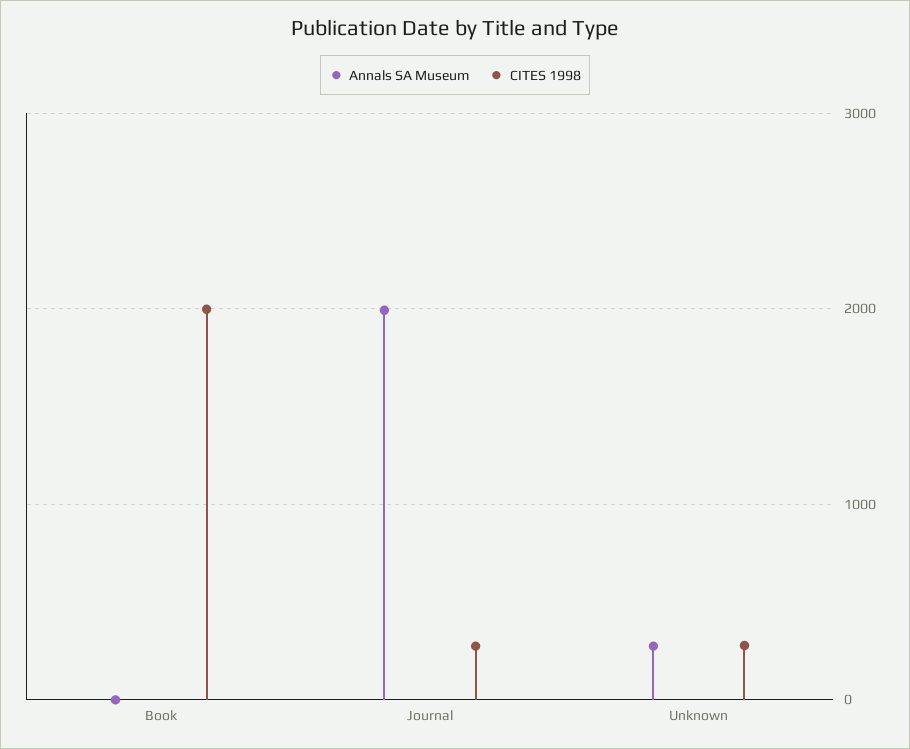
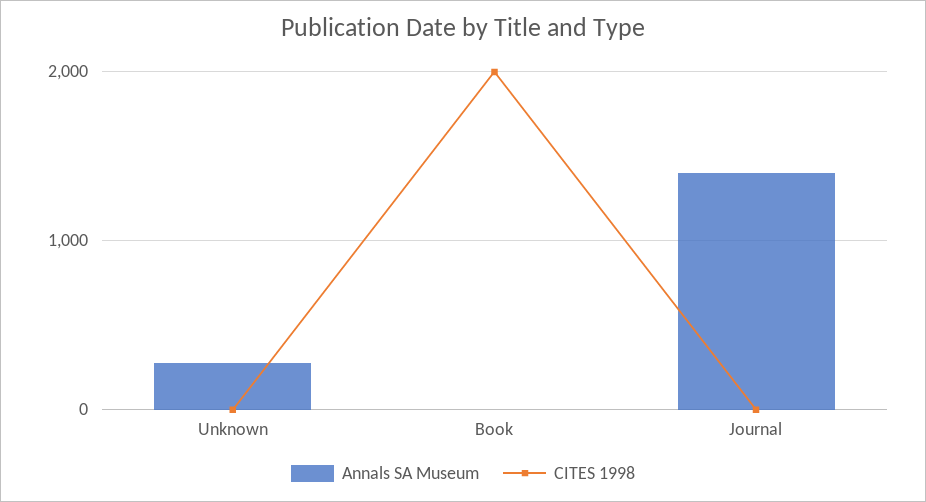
Annals SA Museum, Journal: 2000 -> 1400
CITES 1998, Journal: 300 -> 0
CITES 1998, Unknown: 300 -> 0

